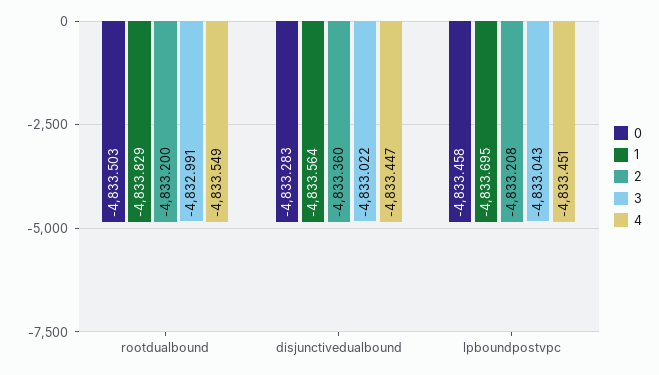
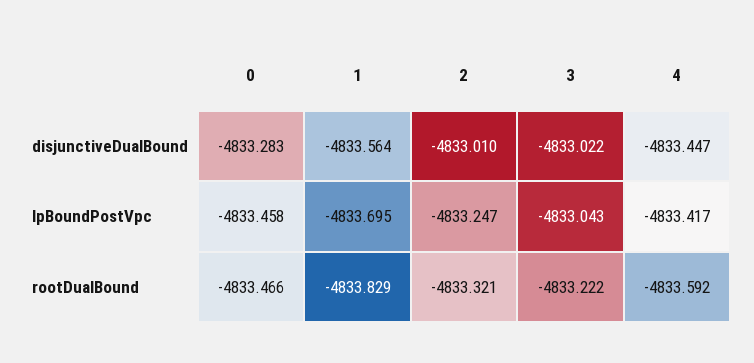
0, rootdualbound: -4833.503 -> -4833.466
2, rootdualbound: -4833.2 -> -4833.321
3, rootdualbound: -4832.991 -> -4833.222
4, rootdualbound: -4833.549 -> -4833.592
2, disjunctivedualbound: -4833.36 -> -4833.01
2, lpboundpostvpc: -4833.208 -> -4833.247
4, lpboundpostvpc: -4833.451 -> -4833.417

